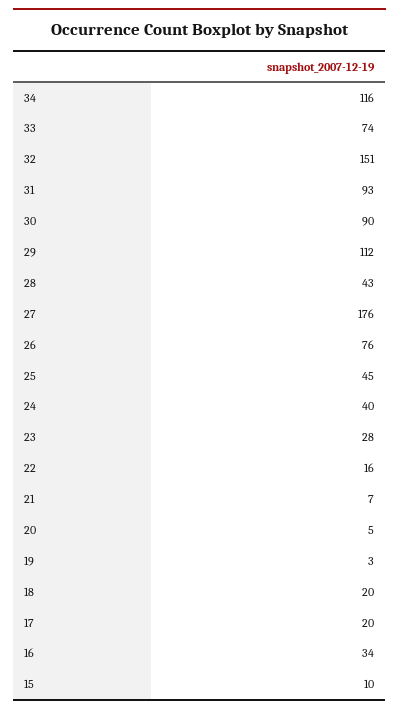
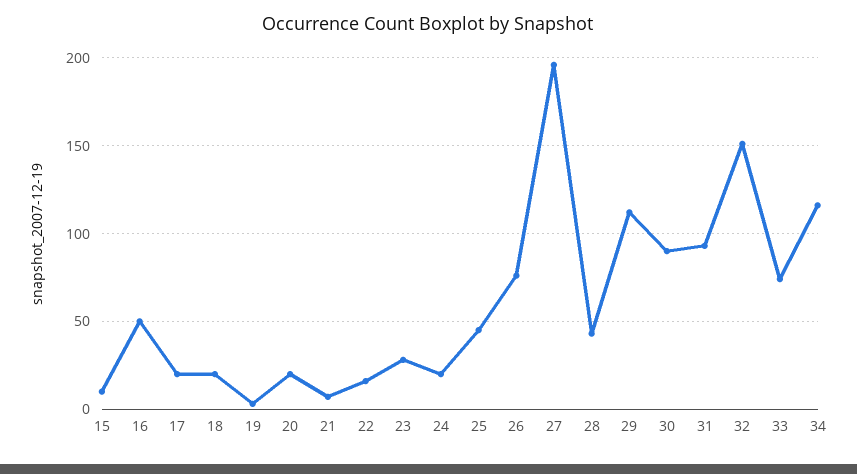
27: 176 -> 195
24: 40 -> 20
20: 5 -> 20
16: 34 -> 50

